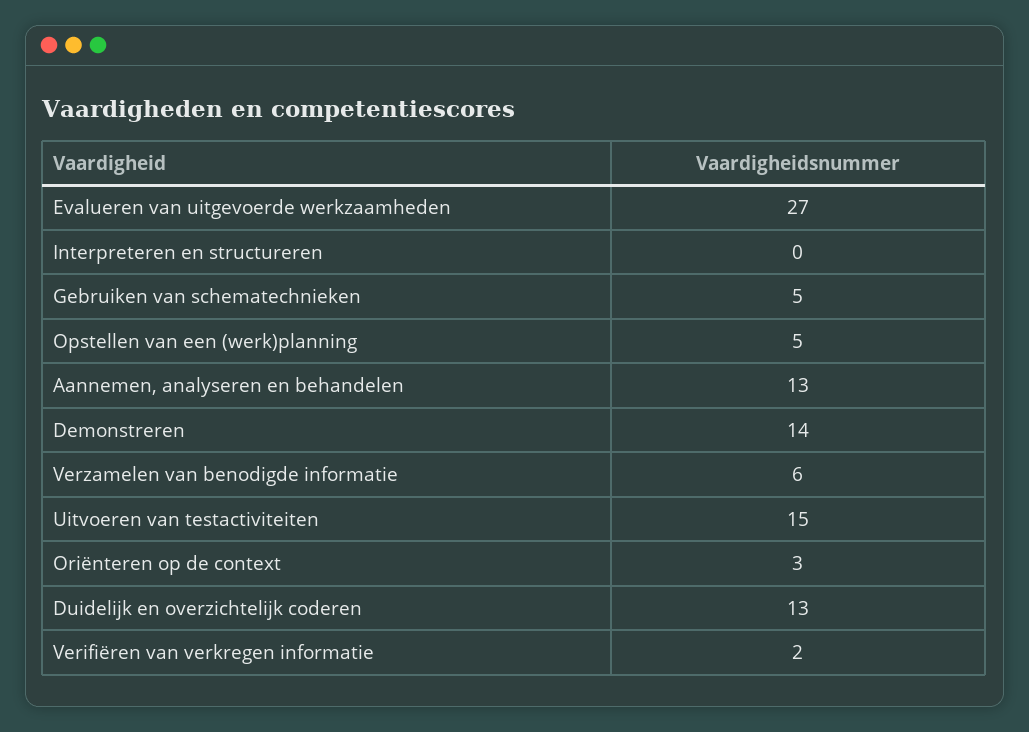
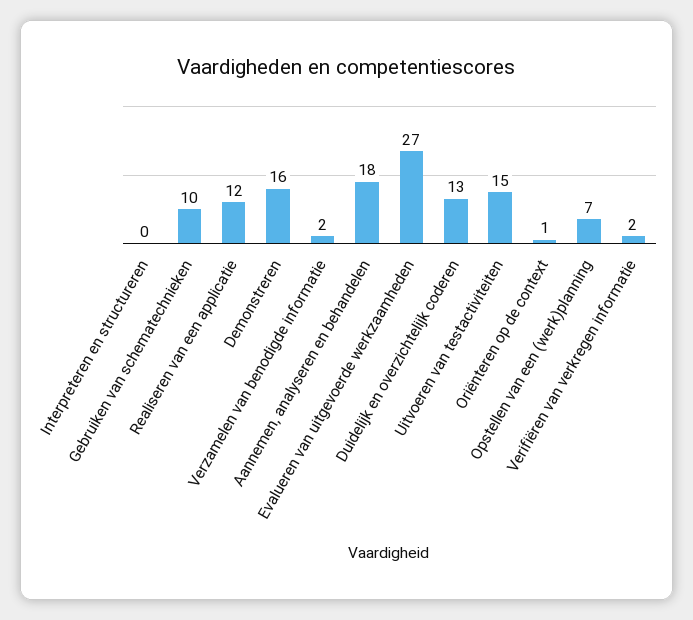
Gebruiken van schematechnieken: 5 -> 10
Opstellen van een (werk)planning: 5 -> 7
Aannemen, analyseren en behandelen: 13 -> 18
Demonstreren: 14 -> 16
Verzamelen van benodigde informatie: 6 -> 2
Oriënteren op de context: 3 -> 1
Realiseren van een applicatie: none -> 12

